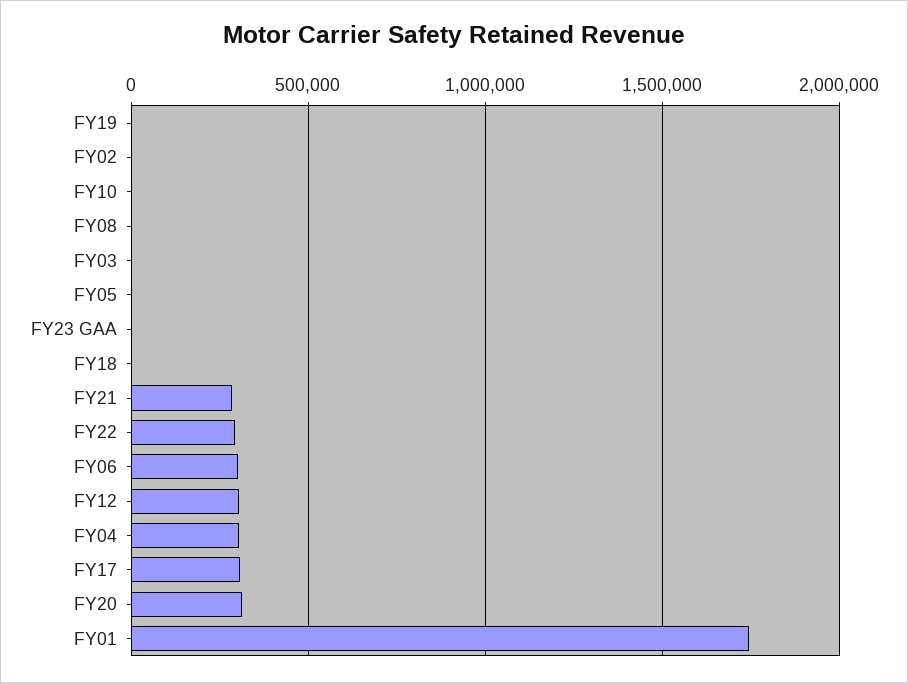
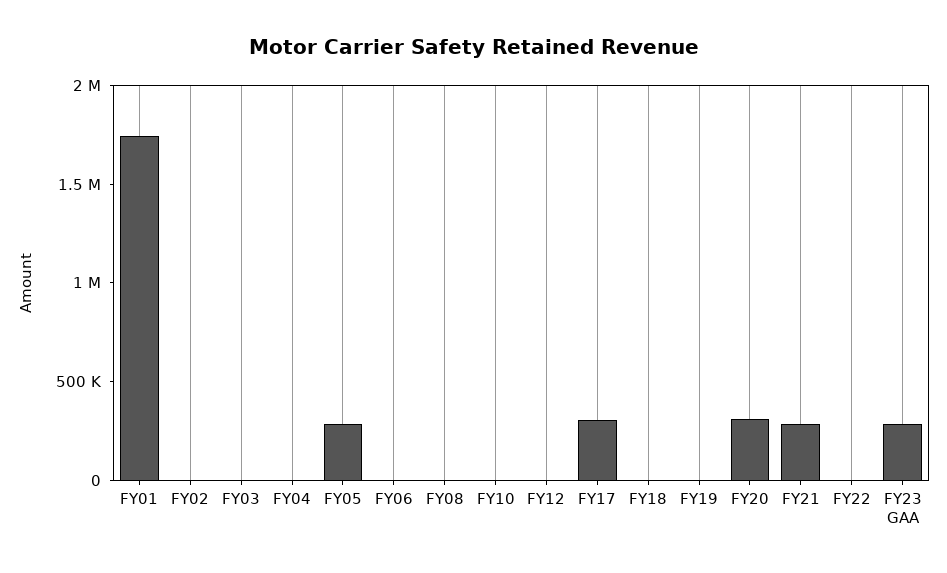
FY05: 0 -> 300000
FY23 GAA: 0 -> 300000
FY22: 300000 -> 0
FY06: 300000 -> 0
FY12: 300000 -> 0
FY04: 300000 -> 0

